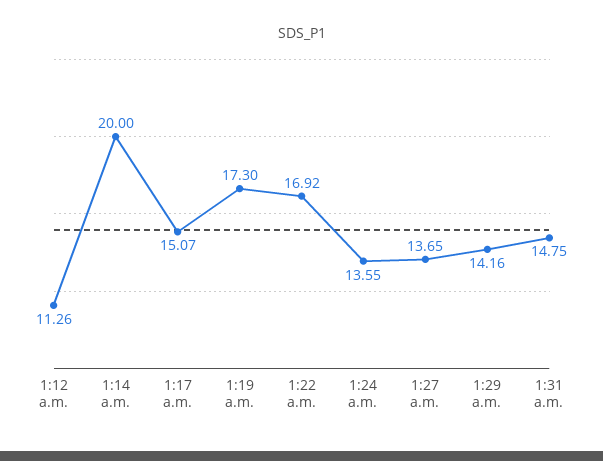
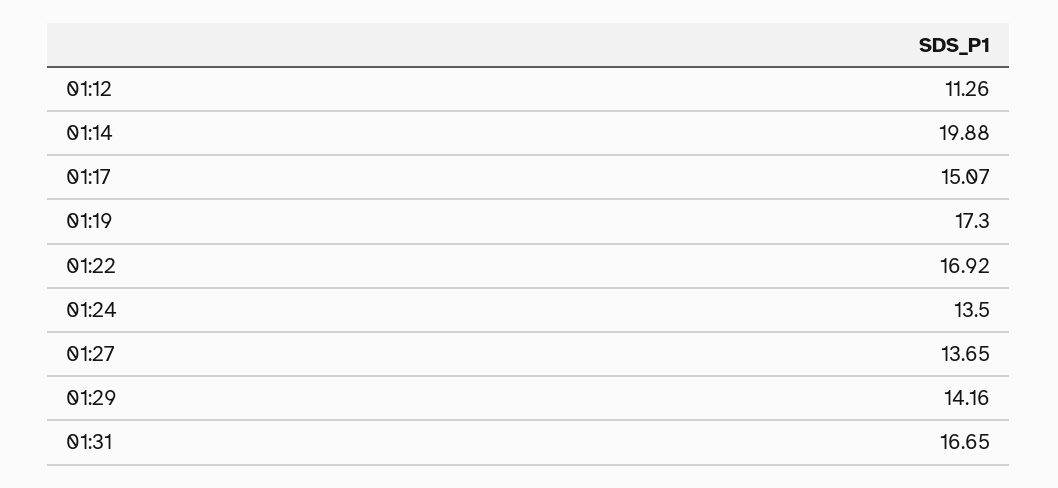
1:14 a.m.: 20 -> 19.88
1:24 a.m.: 13.55 -> 13.5
1:31 a.m.: 14.75 -> 16.65

